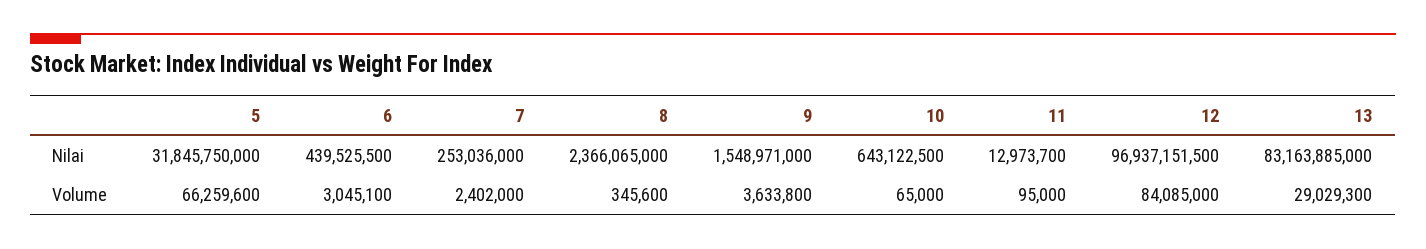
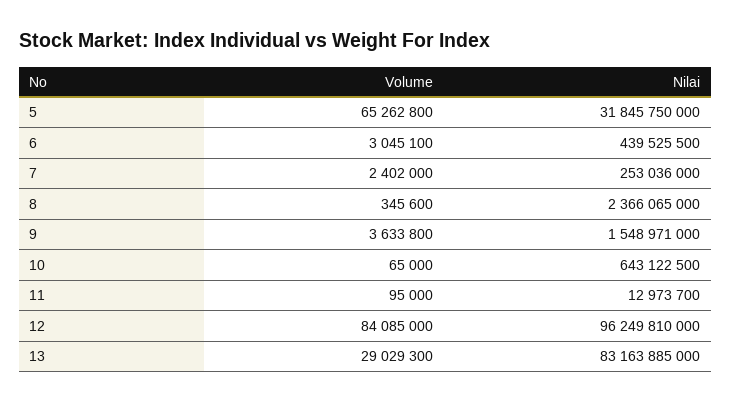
12, Nilai: 96937151500 -> 96249810000
5, Volume: 66259600 -> 65262800

